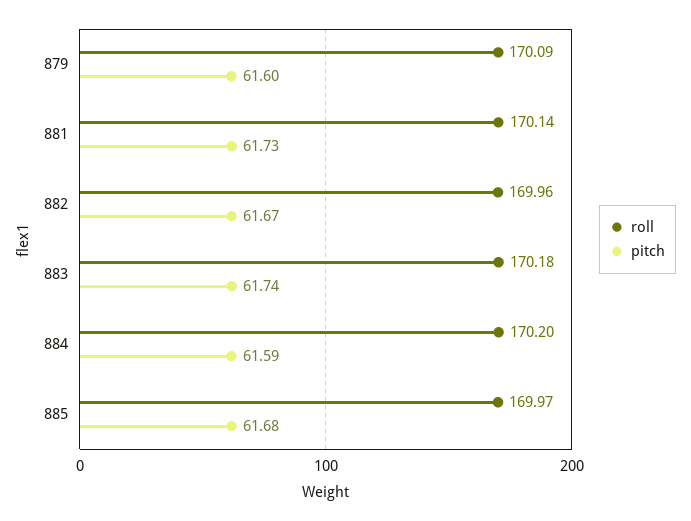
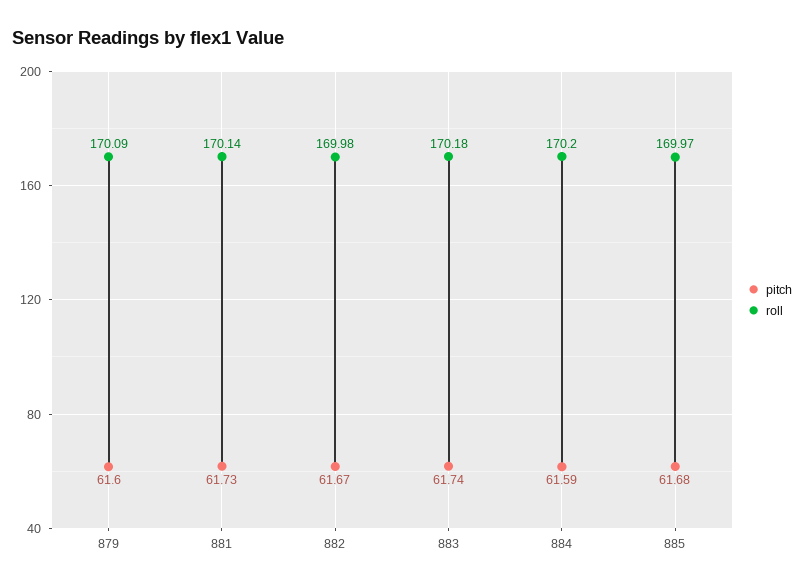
roll, 882: 169.96 -> 169.98

